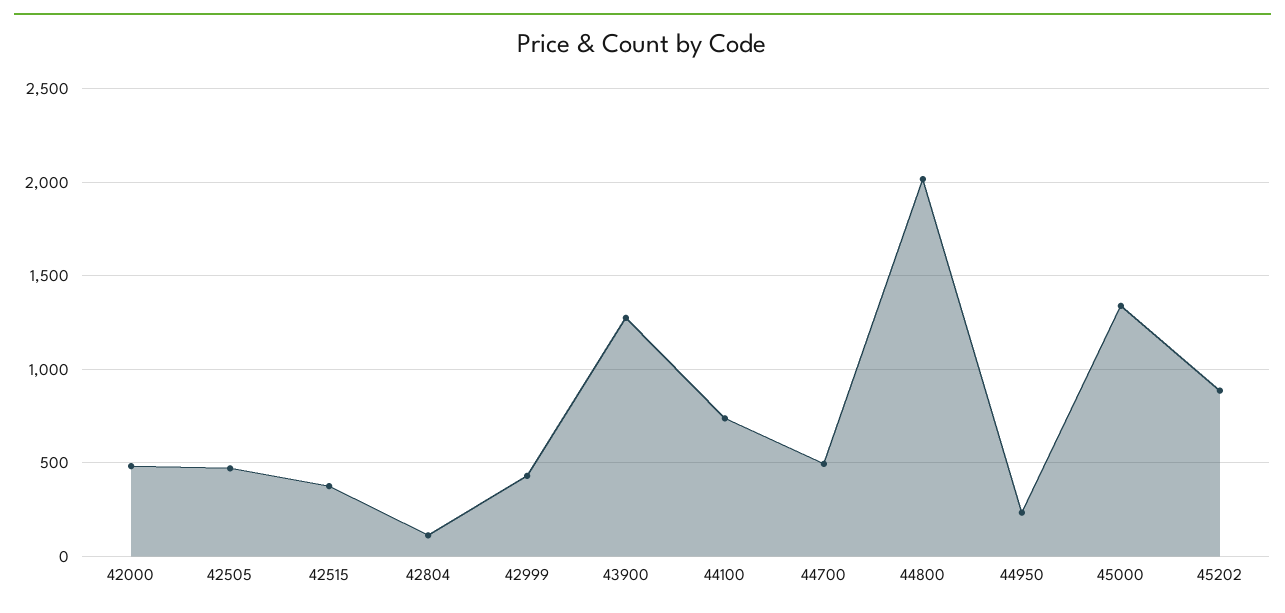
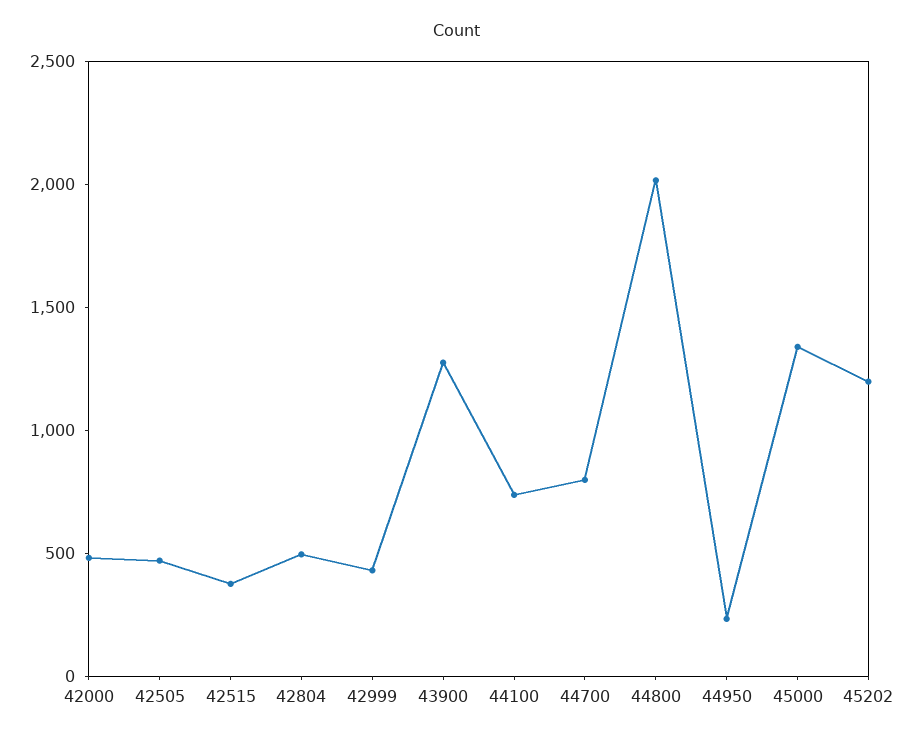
42804: 100 -> 500
44700: 500 -> 800
45202: 900 -> 1200

